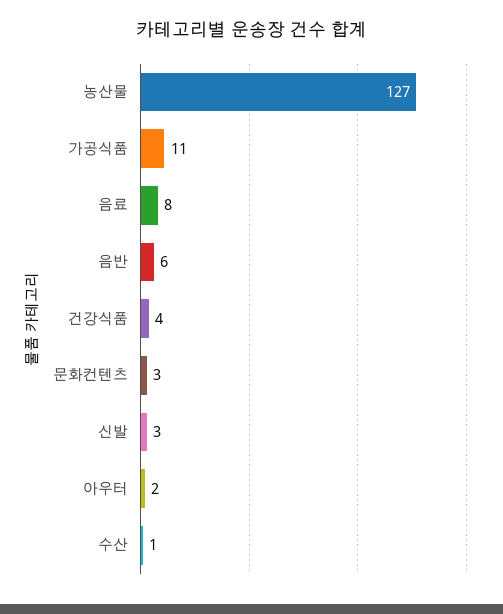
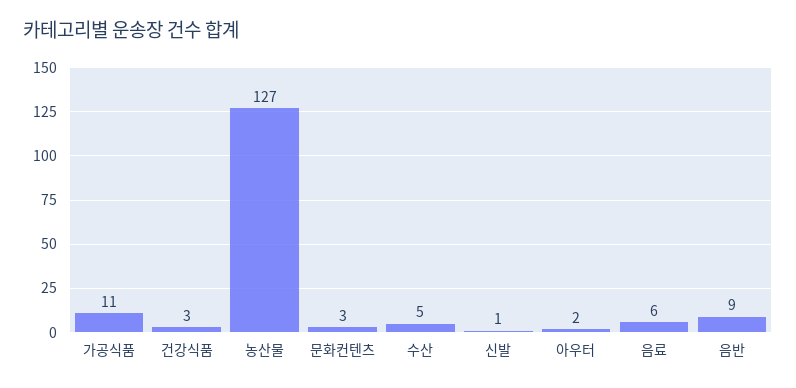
음료: 8 -> 6
음반: 6 -> 9
건강식품: 4 -> 3
신발: 3 -> 1
수산: 1 -> 5

